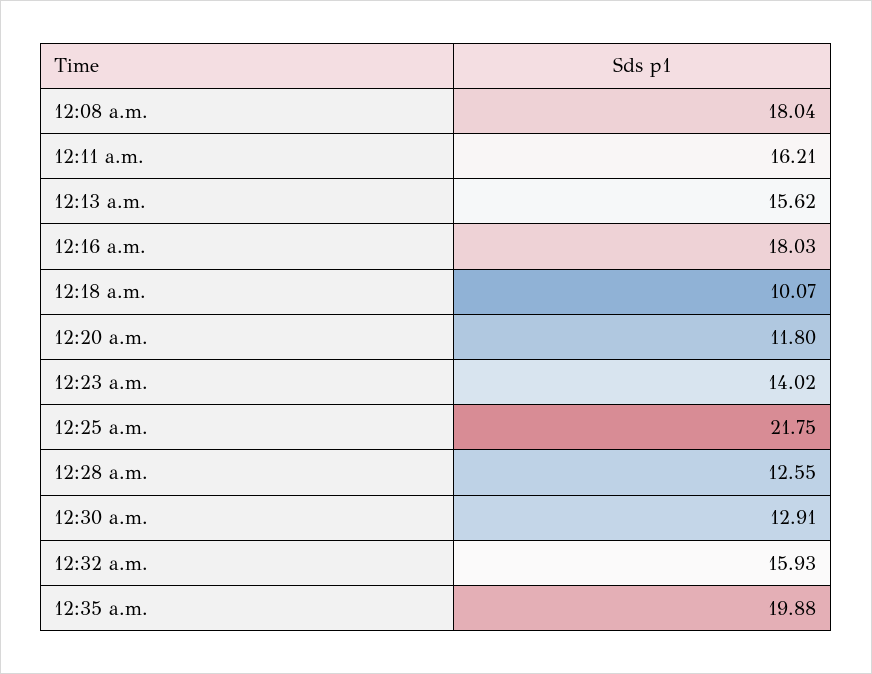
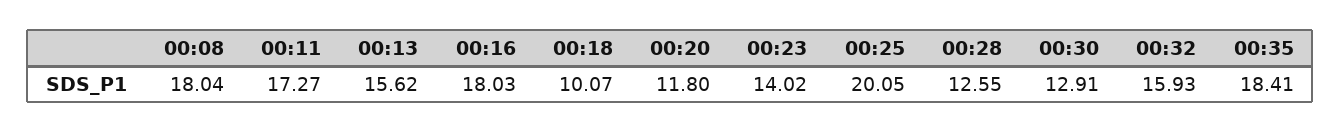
12:11 a.m.: 16.21 -> 17.27
12:25 a.m.: 21.75 -> 20.05
12:35 a.m.: 19.88 -> 18.41

